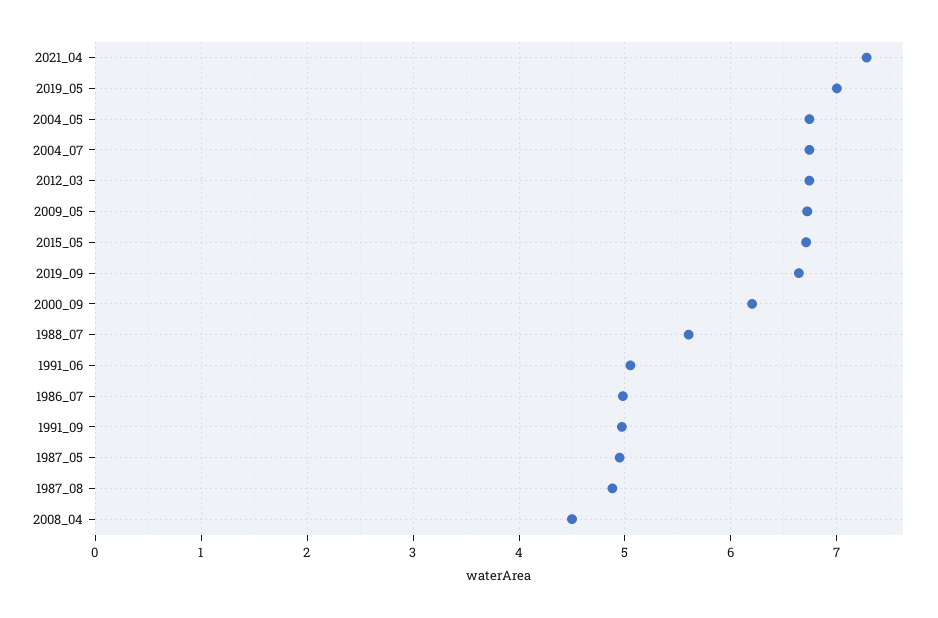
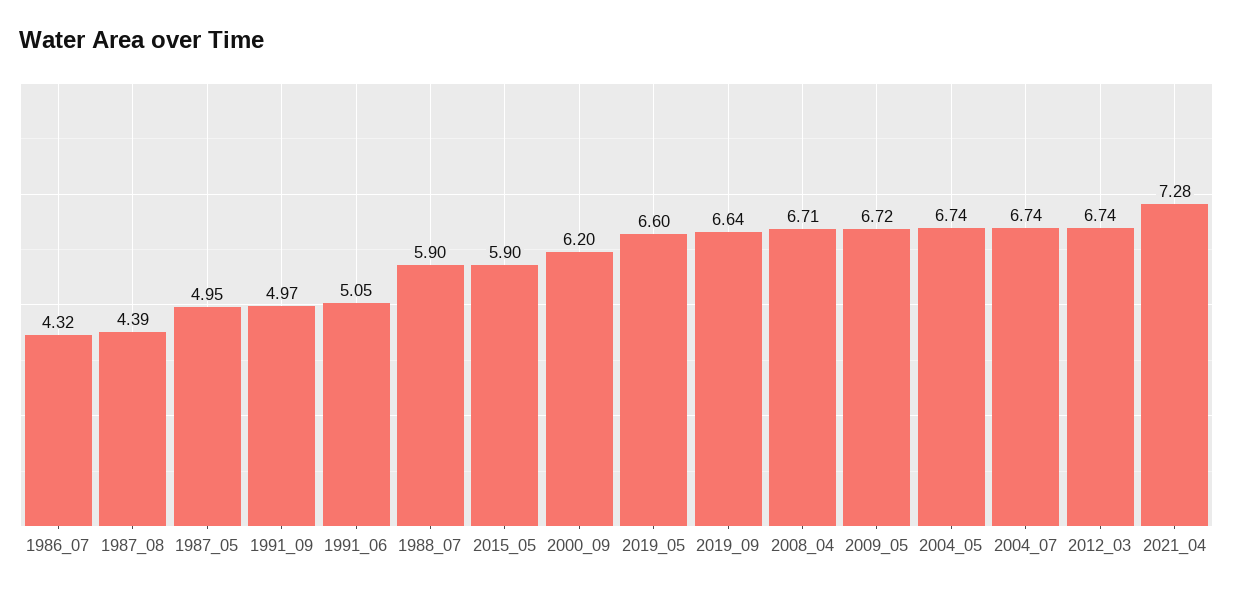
2019_05: 7 -> 6.6
2015_05: 6.7 -> 5.9
1988_07: 5.6 -> 5.9
1986_07: 5 -> 4.32
1987_08: 4.9 -> 4.39
2008_04: 4.5 -> 6.71

